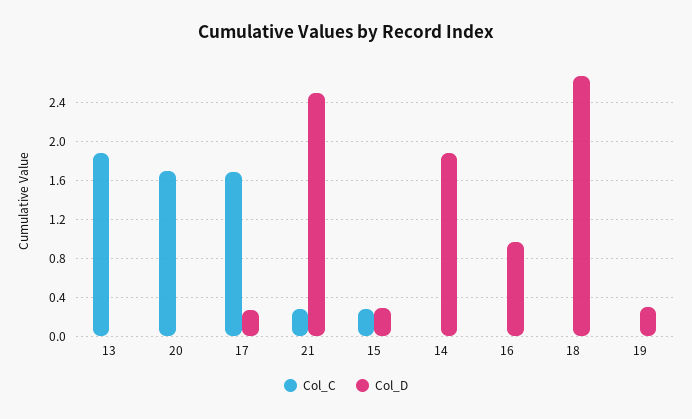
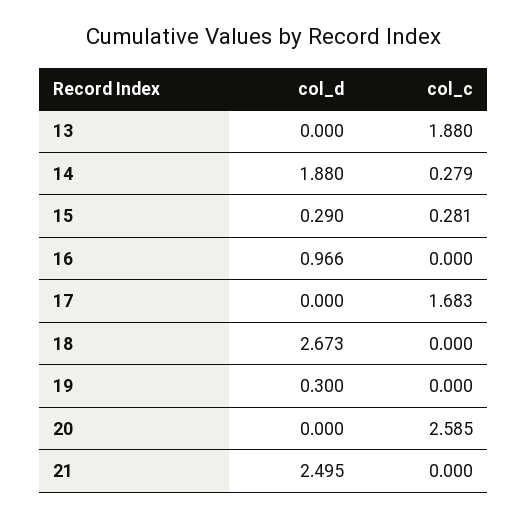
Col_C, 20: 1.7 -> 2.585
Col_D, 17: 0.3 -> 0
Col_C, 21: 0.3 -> 0
Col_C, 14: 0 -> 0.279

